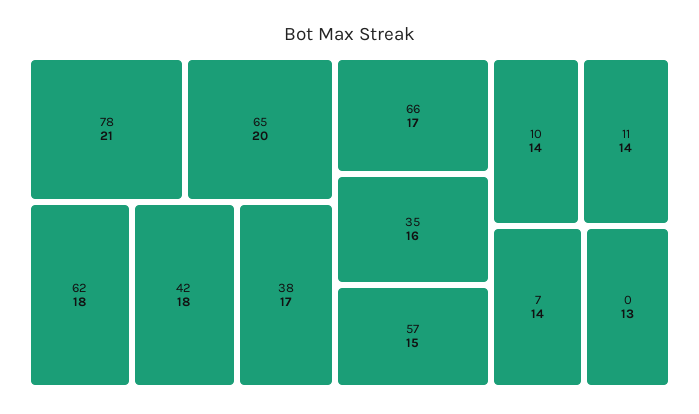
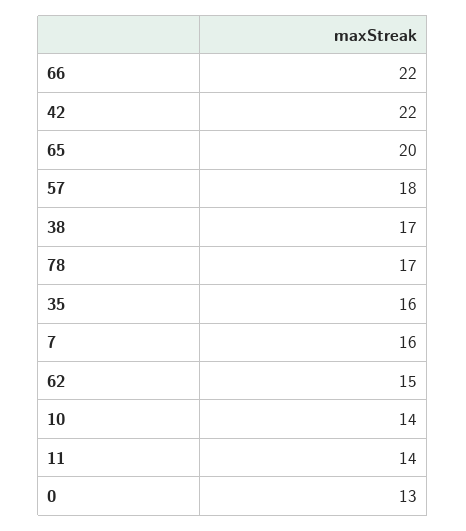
78: 21 -> 17
62: 18 -> 15
42: 18 -> 22
66: 17 -> 22
57: 15 -> 18
7: 14 -> 16

